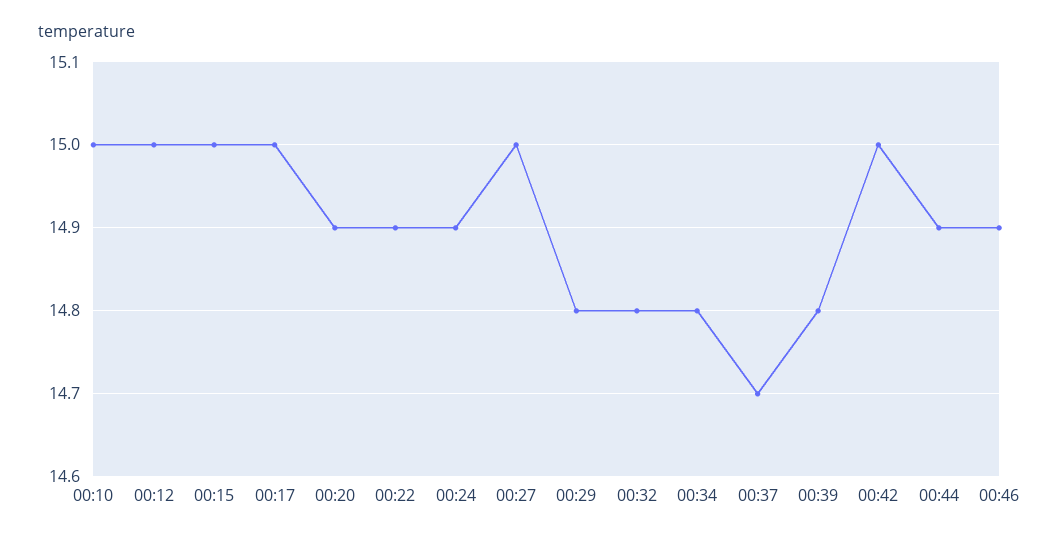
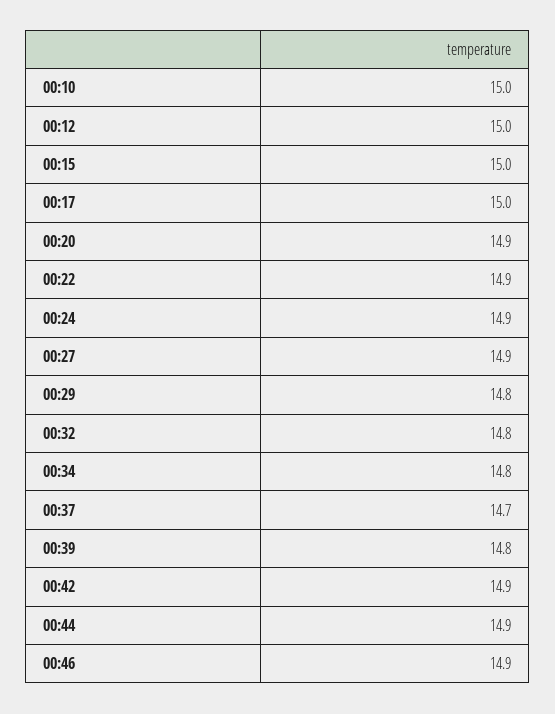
00:27: 15 -> 14.9
00:42: 15 -> 14.9

